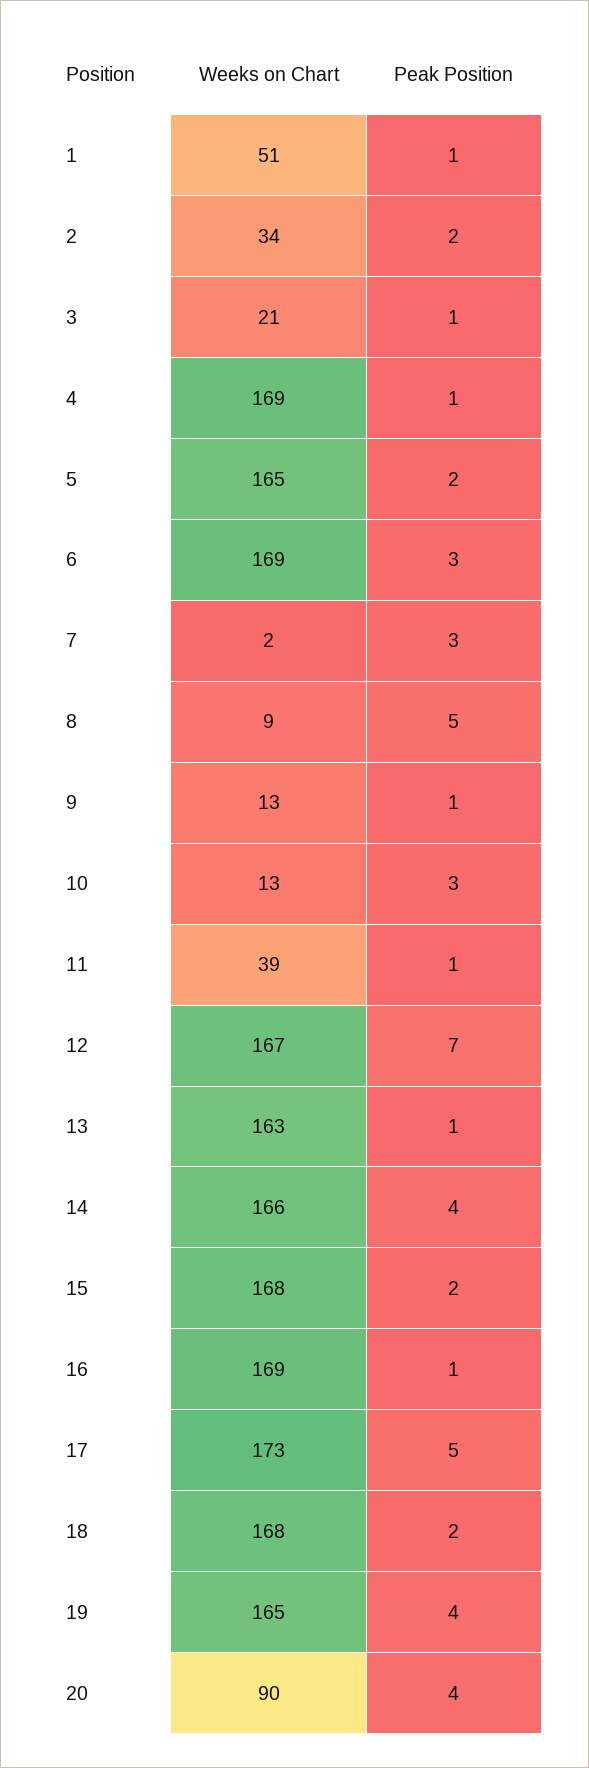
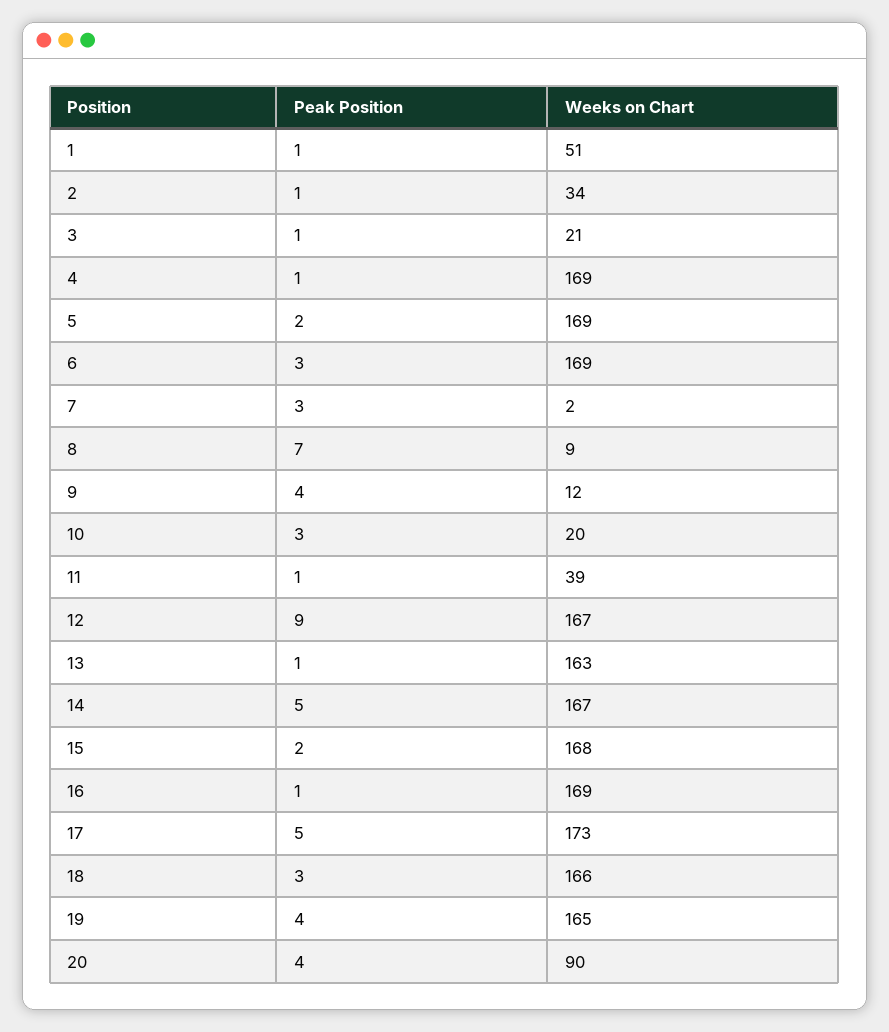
Peak Position, 2: 2 -> 1
Weeks on Chart, 5: 165 -> 169
Peak Position, 8: 5 -> 7
Weeks on Chart, 9: 13 -> 12
Peak Position, 9: 1 -> 4
Weeks on Chart, 10: 13 -> 20
Peak Position, 12: 7 -> 9
Weeks on Chart, 14: 166 -> 167
Peak Position, 14: 4 -> 5
Weeks on Chart, 18: 168 -> 166
Peak Position, 18: 2 -> 3

